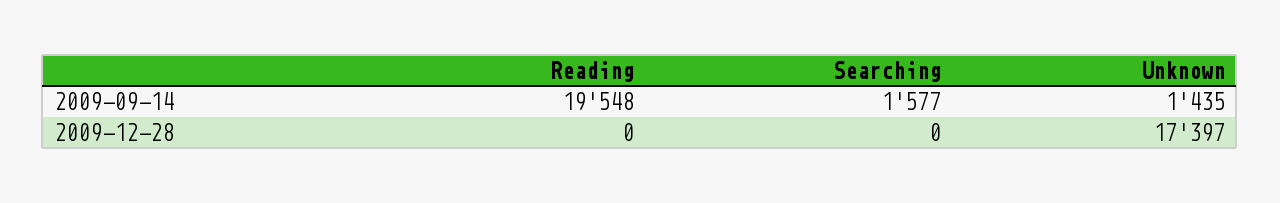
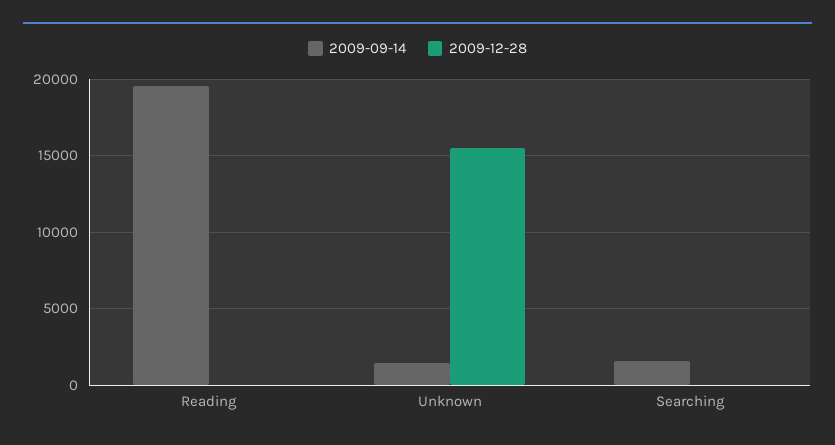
2009-12-28, Unknown: 17397 -> 15500

